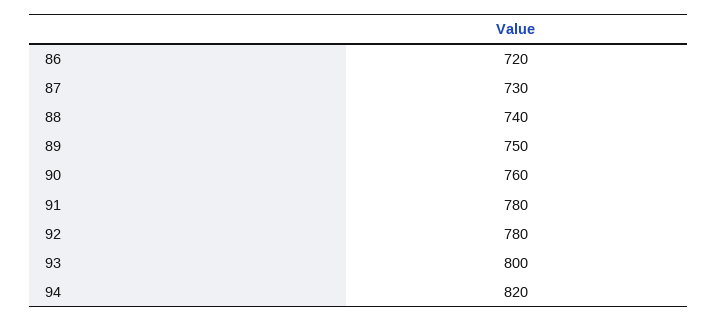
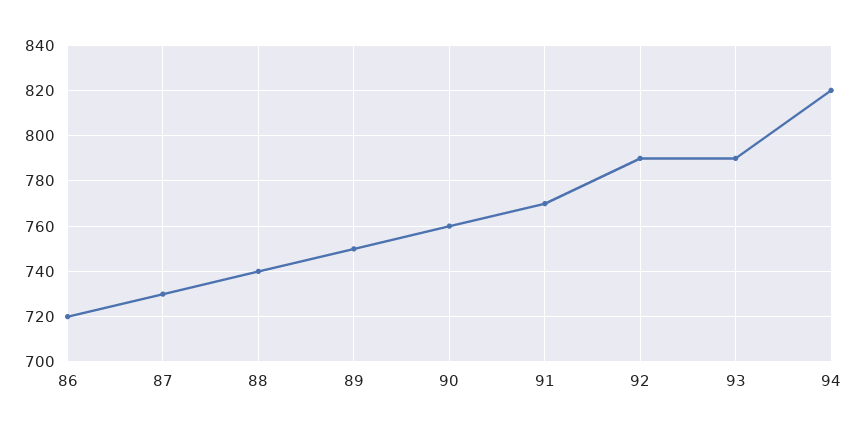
91: 780 -> 770
92: 780 -> 790
93: 800 -> 790

